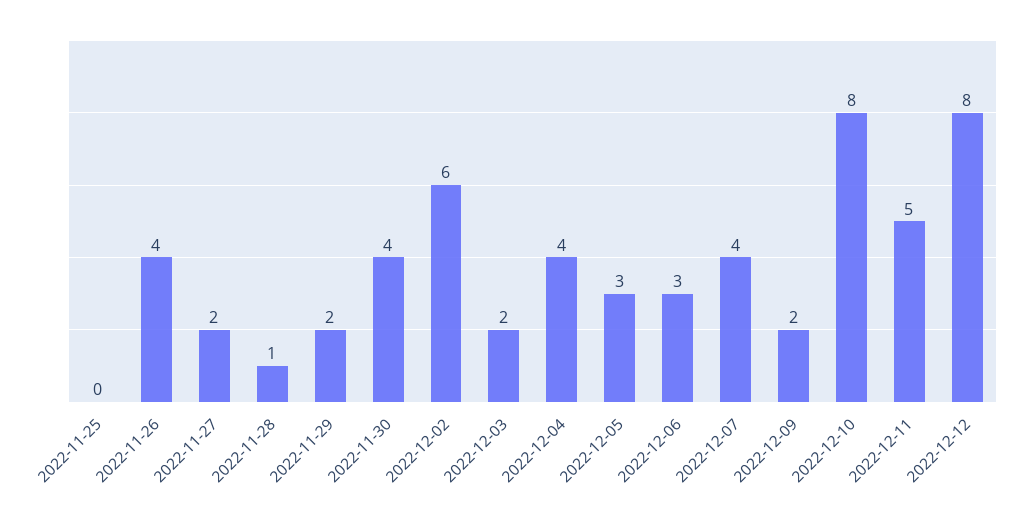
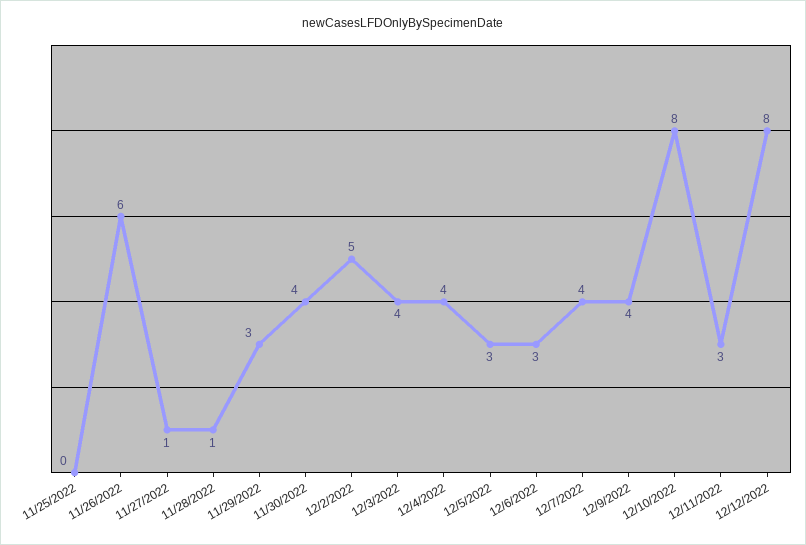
2022-11-26: 4 -> 6
2022-11-27: 2 -> 1
2022-11-29: 2 -> 3
2022-12-02: 6 -> 5
2022-12-03: 2 -> 4
2022-12-09: 2 -> 4
2022-12-11: 5 -> 3

